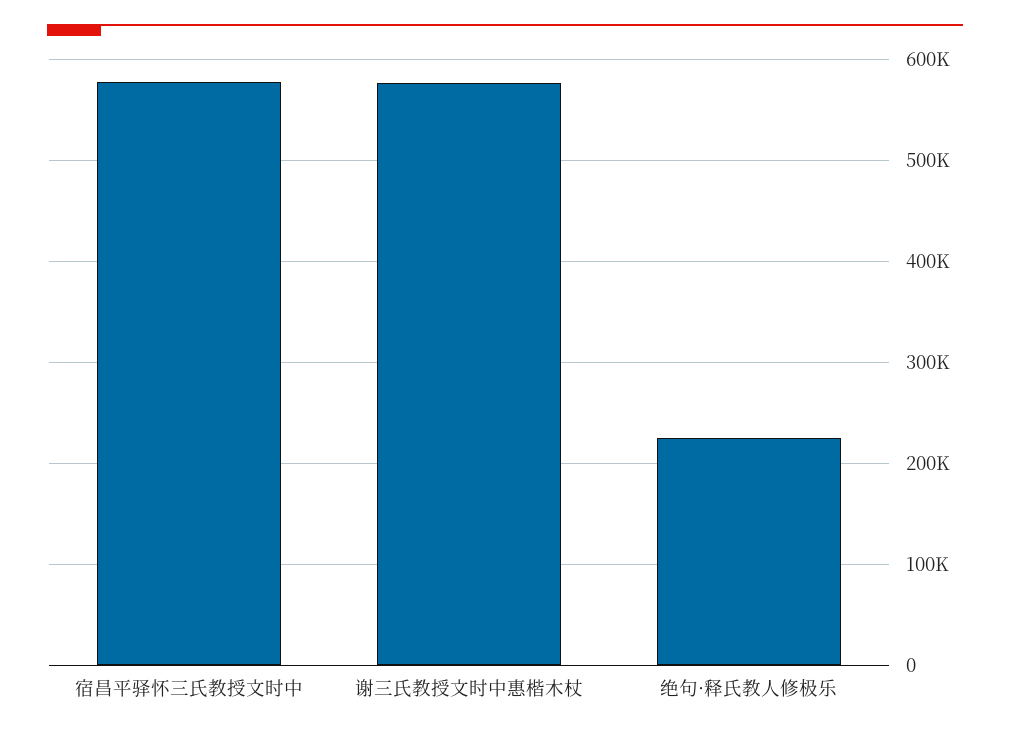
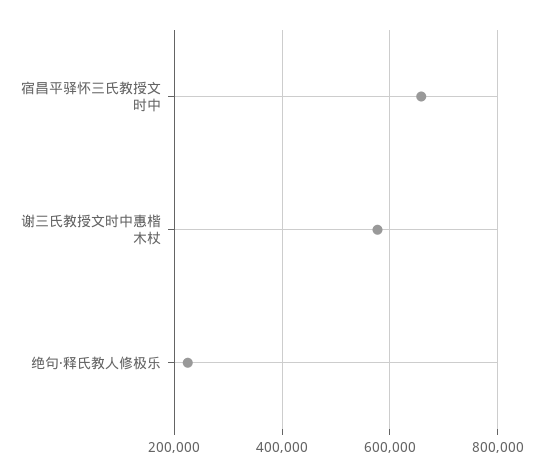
宿昌平驿怀三氏教授文时中: 580000 -> 660000

